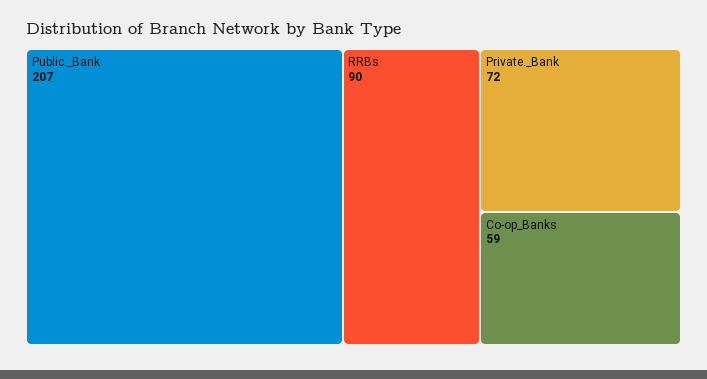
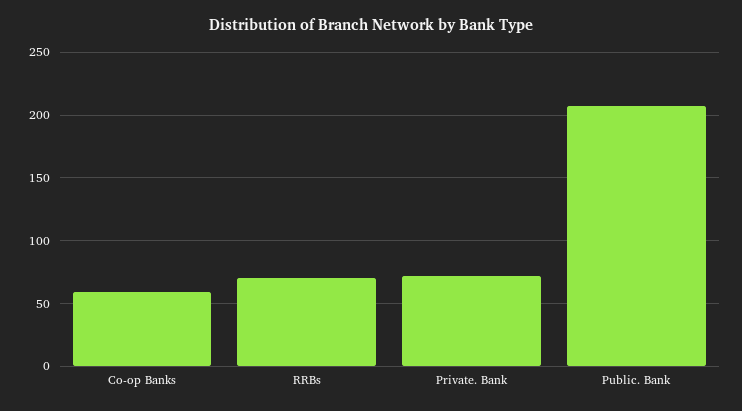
RRBs: 90 -> 70

